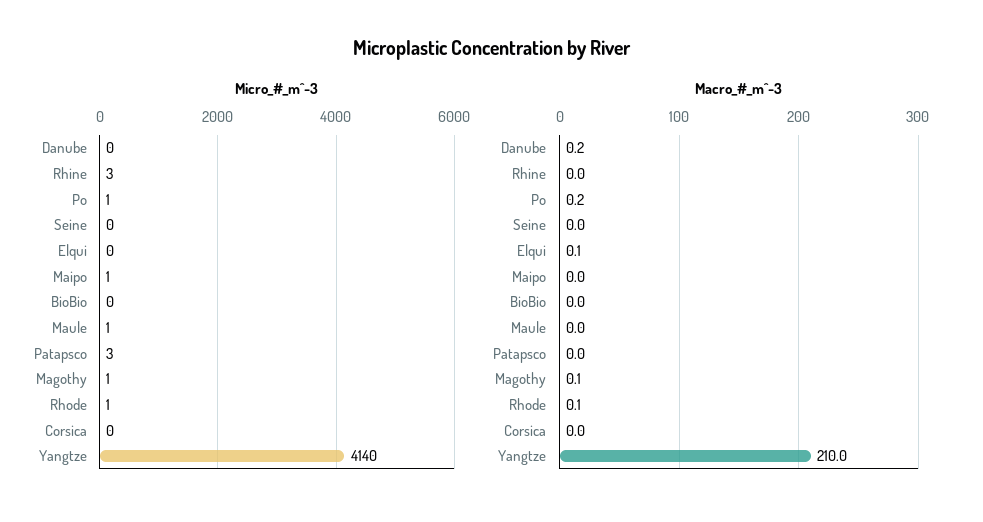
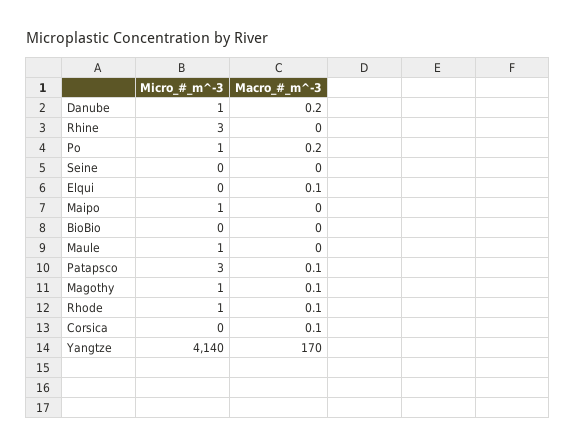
Micro_#_m^-3, Danube: 0 -> 1
Macro_#_m^-3, Patapsco: 0 -> 0.1
Macro_#_m^-3, Corsica: 0 -> 0.1
Macro_#_m^-3, Yangtze: 210 -> 170

